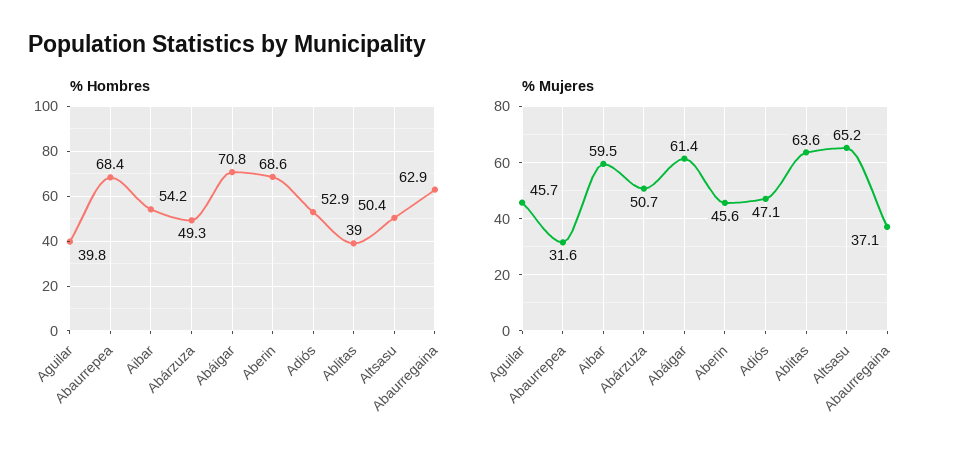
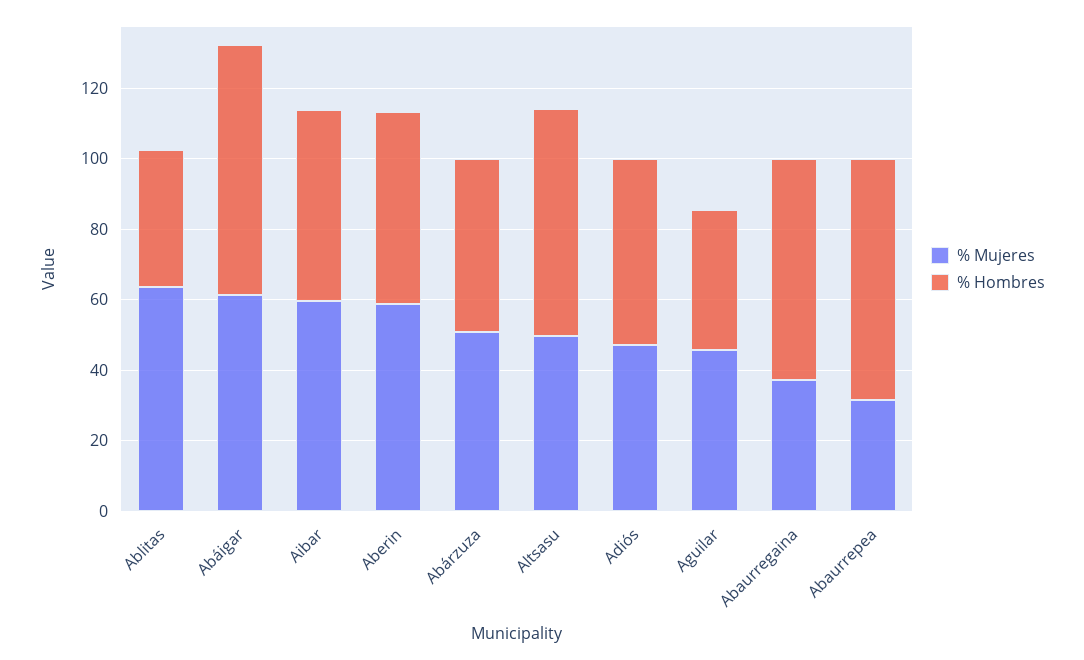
% Hombres, Aberin: 68.6 -> 55
% Hombres, Altsasu: 50.4 -> 65
% Mujeres, Aberin: 45.6 -> 60
% Mujeres, Altsasu: 65.2 -> 50

